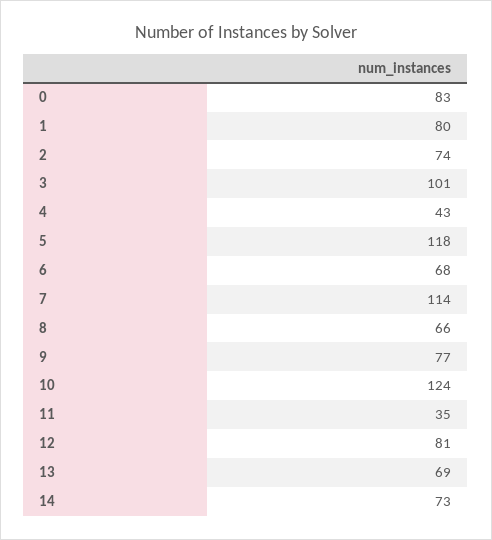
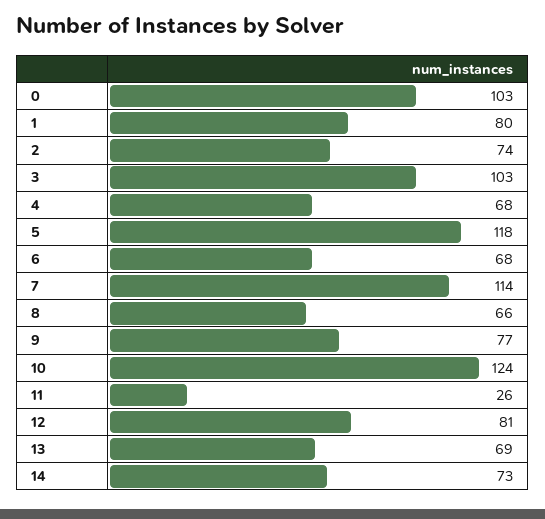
0: 83 -> 103
3: 101 -> 103
4: 43 -> 68
11: 35 -> 26

